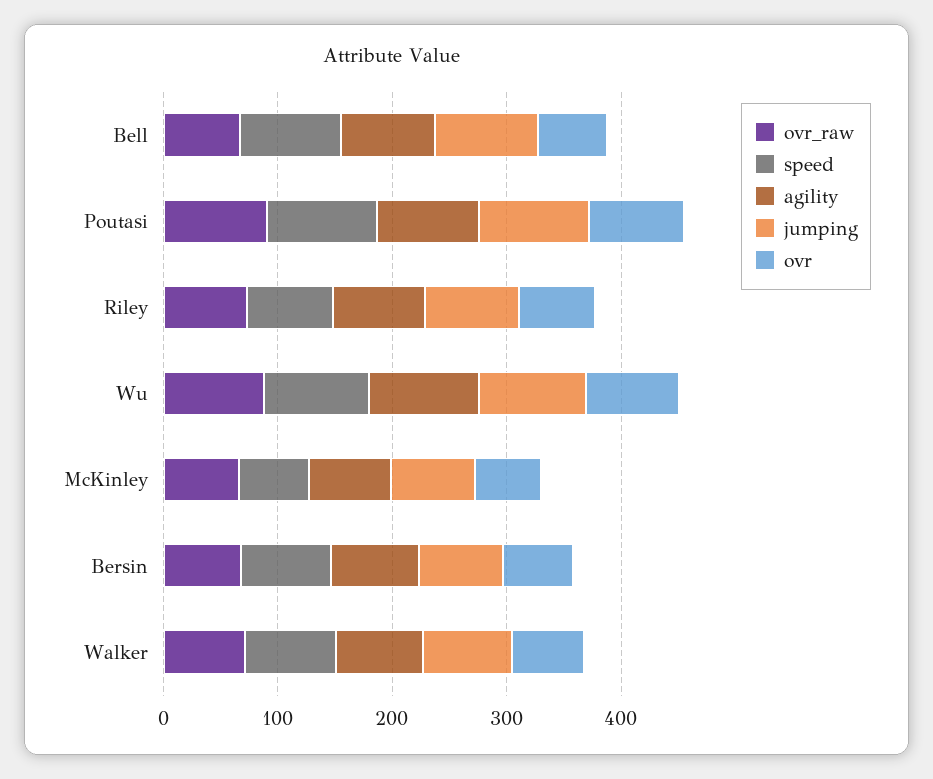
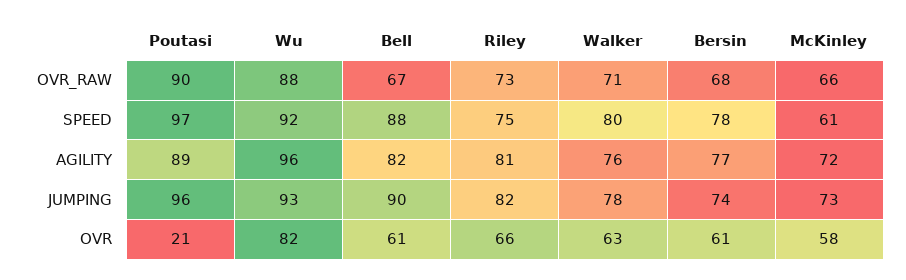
ovr, Poutasi: 80 -> 21

